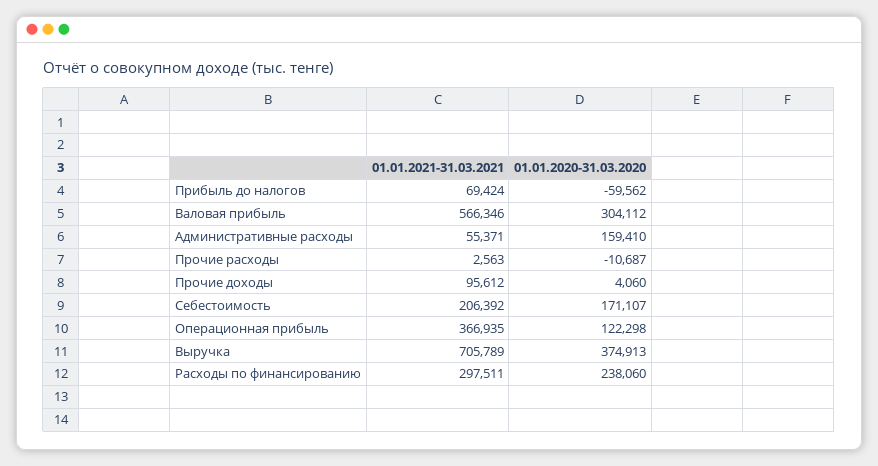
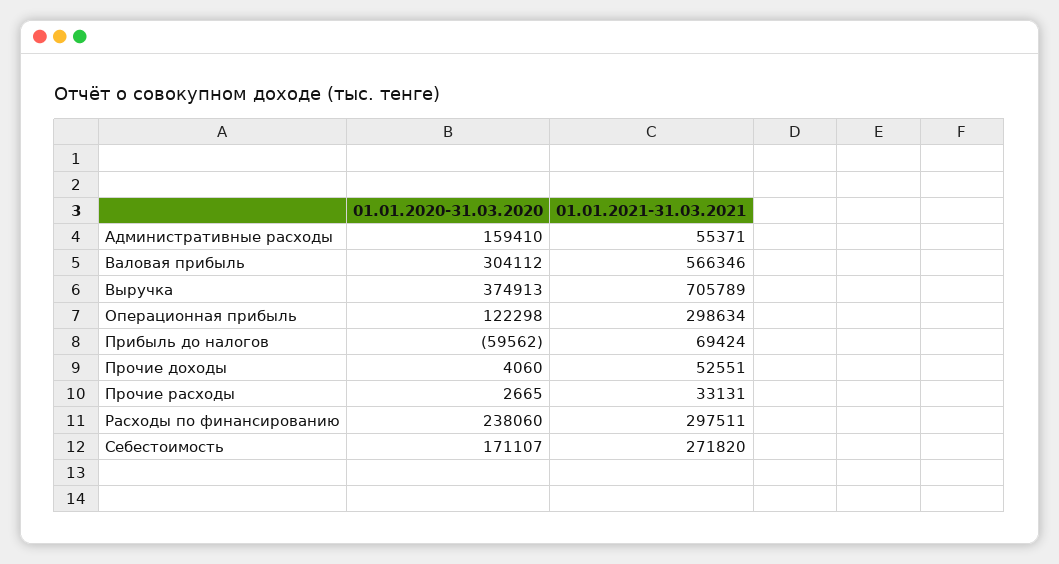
01.01.2021-31.03.2021, Прочие расходы: 2563 -> 33131
01.01.2020-31.03.2020, Прочие расходы: -10687 -> 2665
01.01.2021-31.03.2021, Прочие доходы: 95612 -> 52551
01.01.2021-31.03.2021, Себестоимость: 206392 -> 271820
01.01.2021-31.03.2021, Операционная прибыль: 366935 -> 298634

